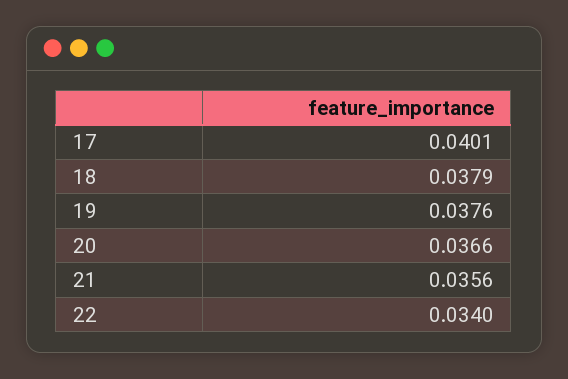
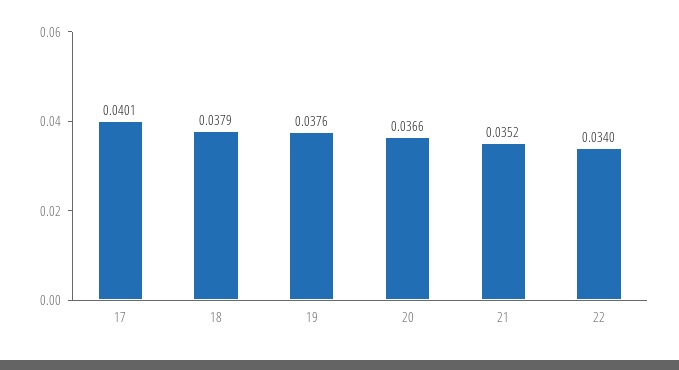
21: 0.0356 -> 0.0352

